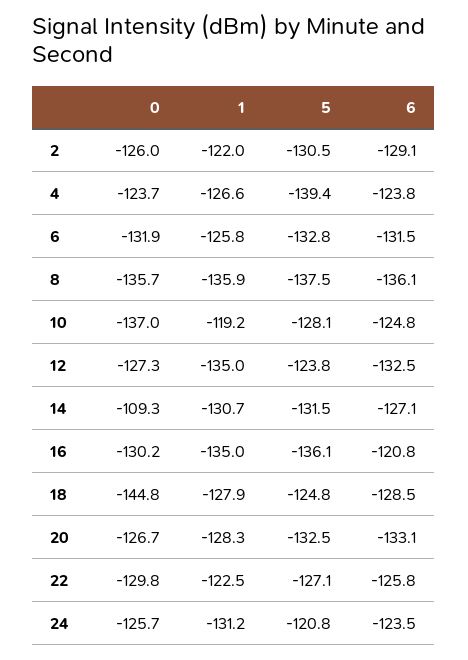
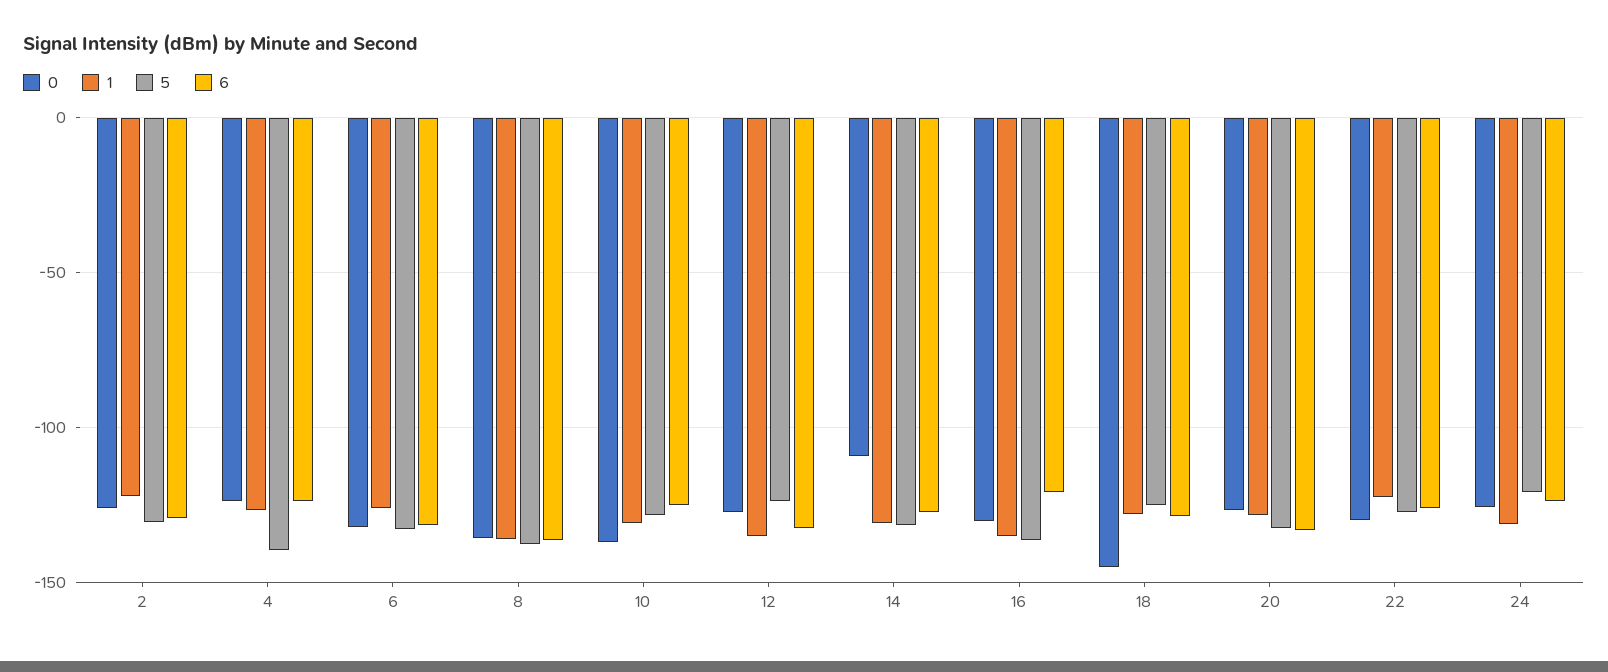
1, 10: -119.2 -> -130

